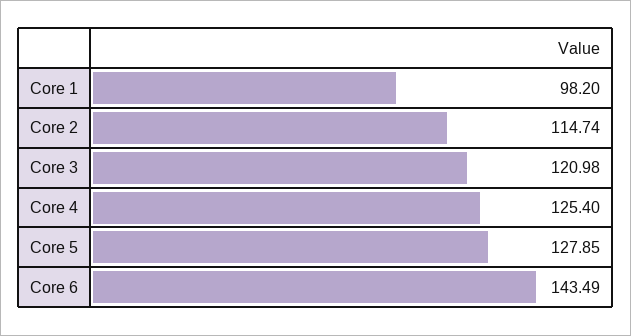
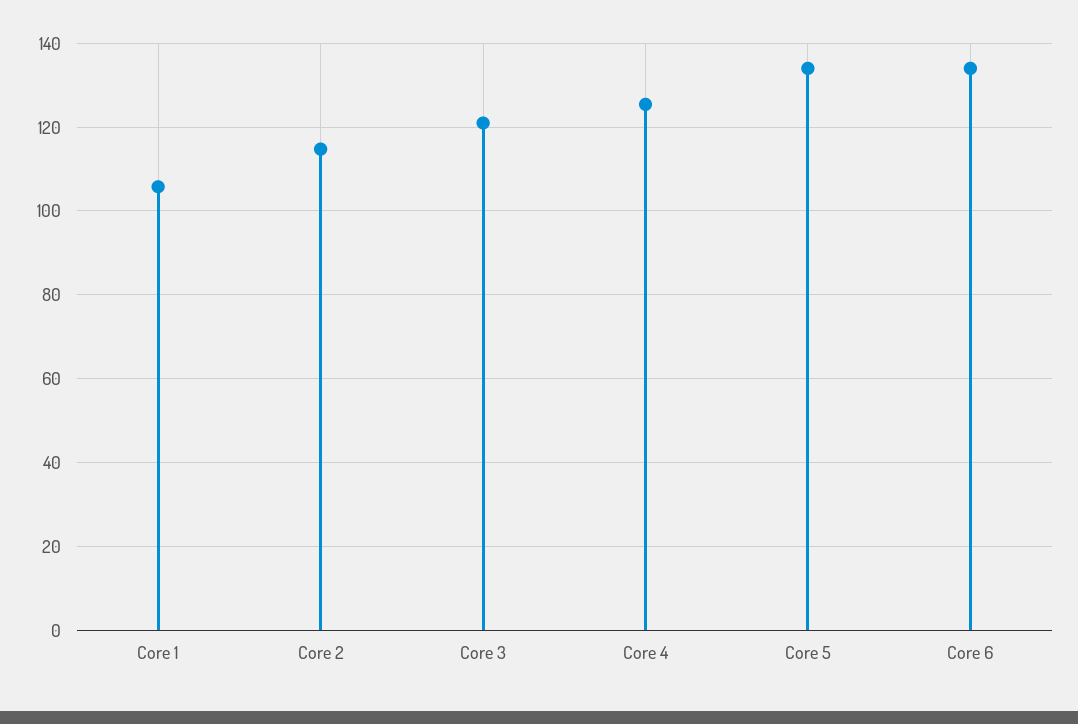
Core 1: 98.2 -> 106
Core 5: 127.85 -> 134
Core 6: 143.49 -> 134

